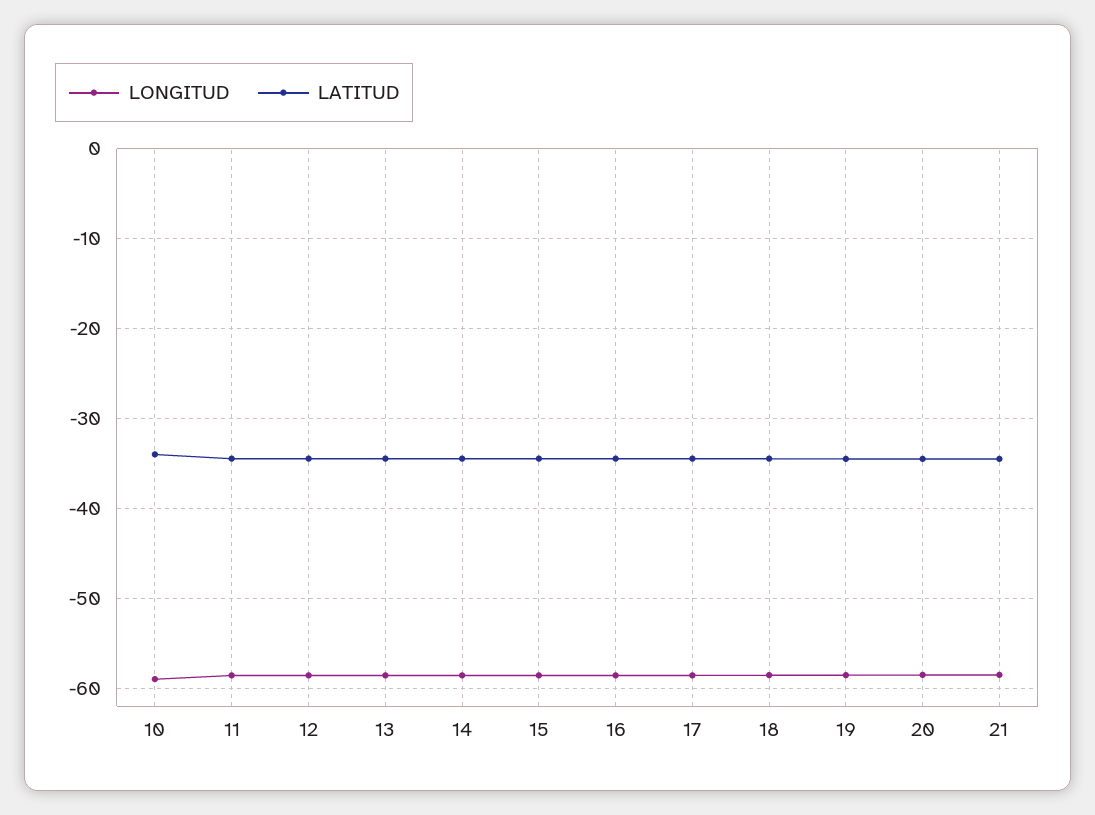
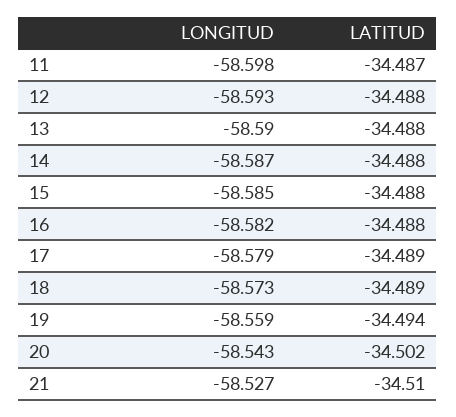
LONGITUD, 10: -59 -> none
LATITUD, 10: -34 -> none

